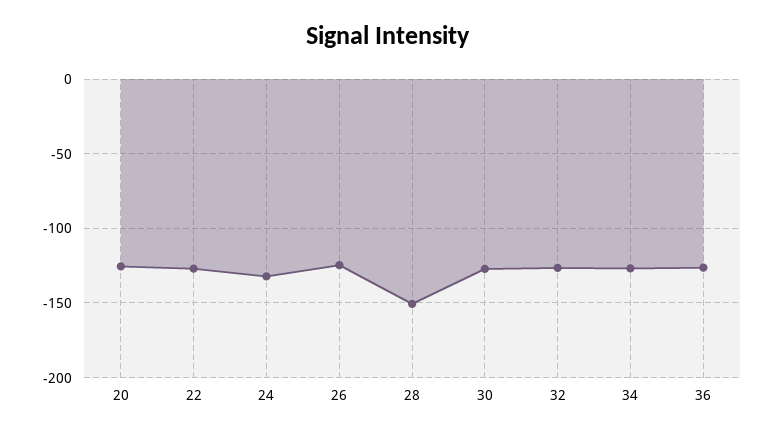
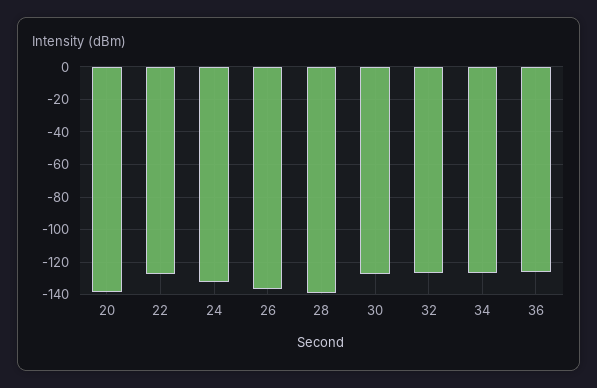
20: -125 -> -140
26: -125 -> -135
28: -150 -> -140

